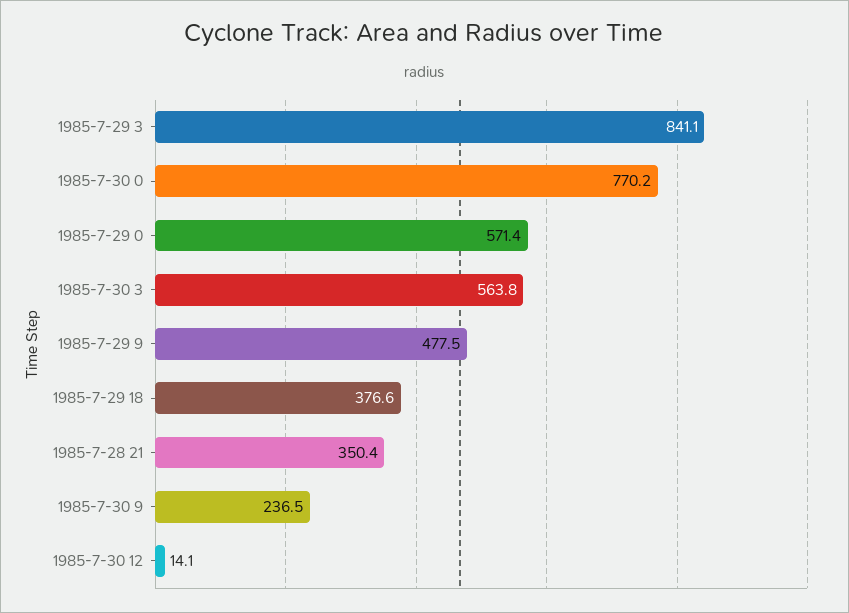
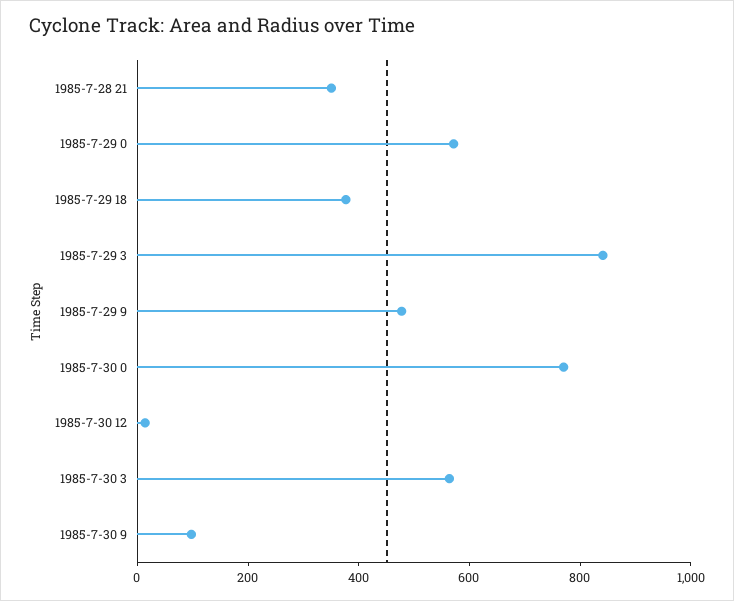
1985-7-30 9: 236.5 -> 100

